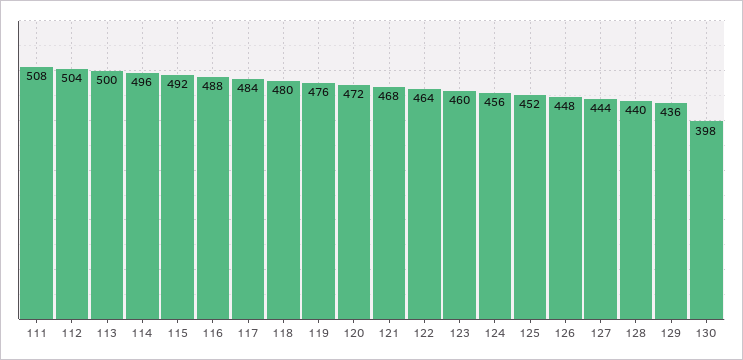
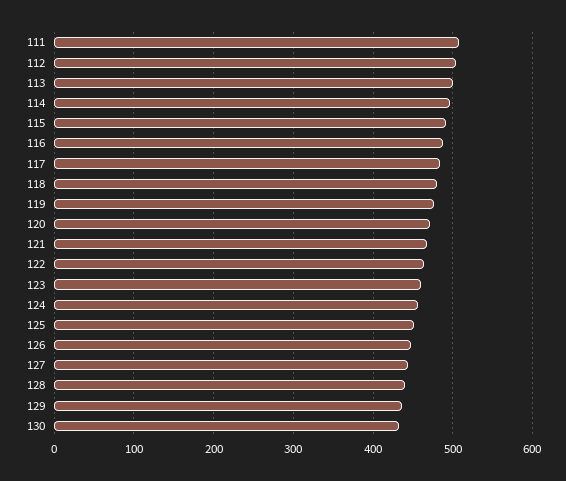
130: 398 -> 430

